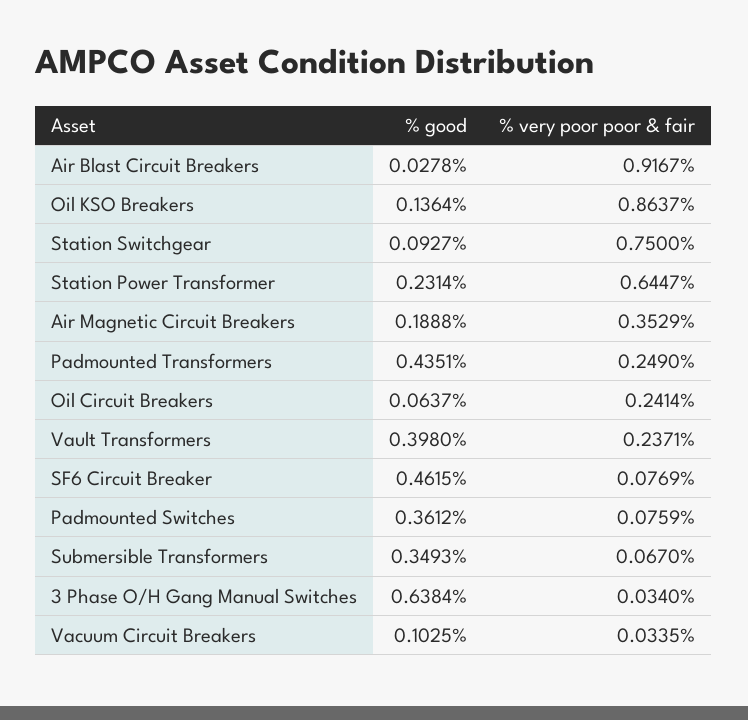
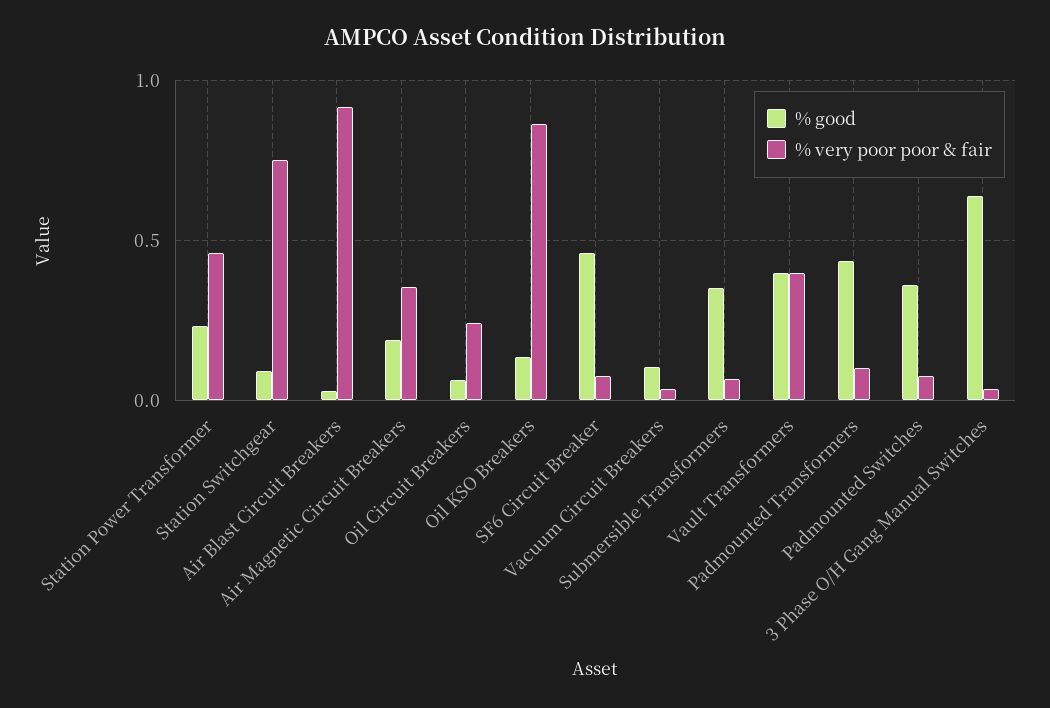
% very poor poor & fair, Station Power Transformer: 0.6447 -> 0.45
% very poor poor & fair, Padmounted Transformers: 0.249 -> 0.1
% very poor poor & fair, Vault Transformers: 0.2371 -> 0.4

